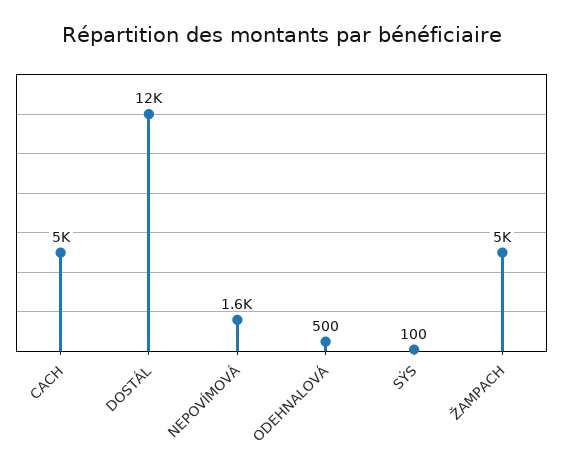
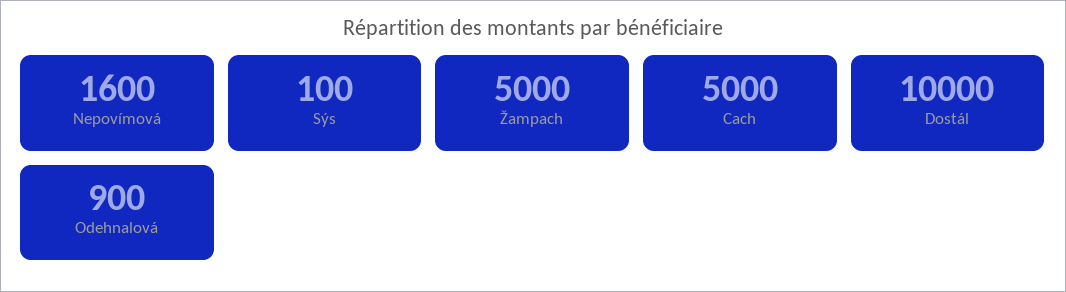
DOSTÁL: 12000 -> 10000
ODEHNALOVÁ: 500 -> 900

